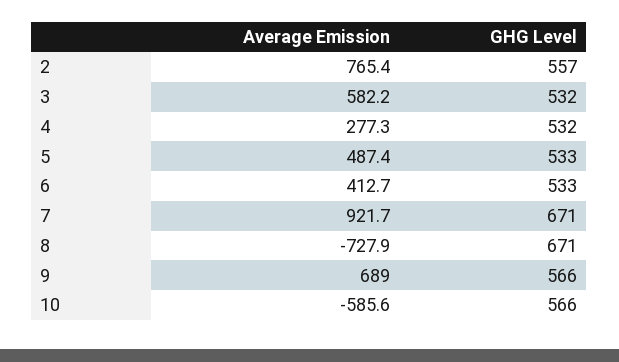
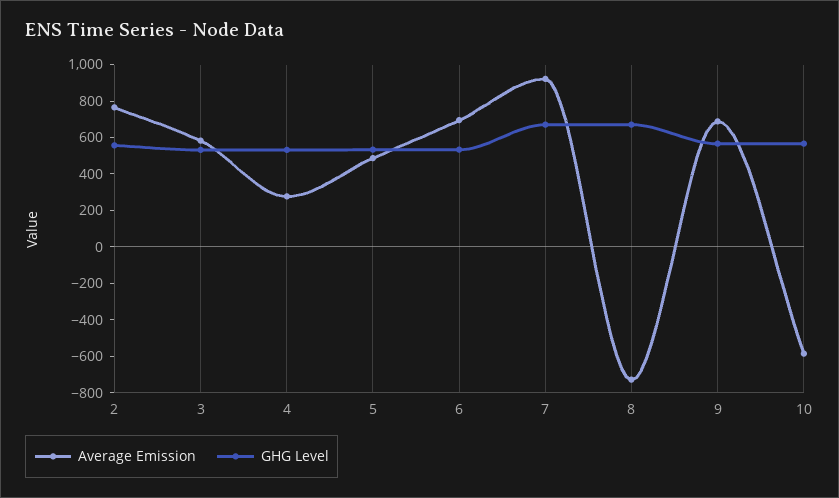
Average Emission, 6: 412.7 -> 700

